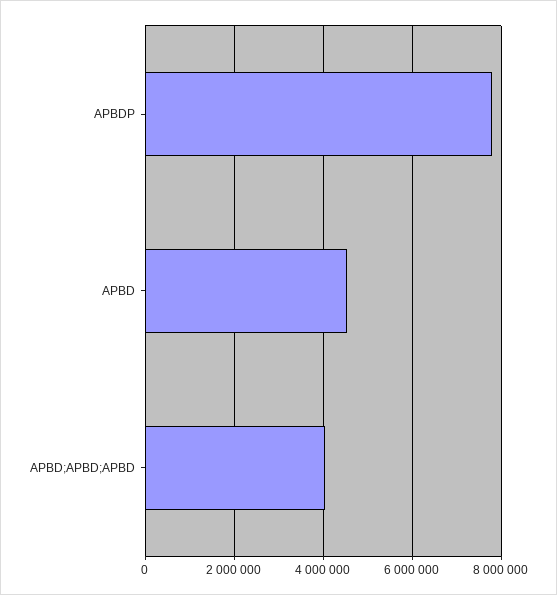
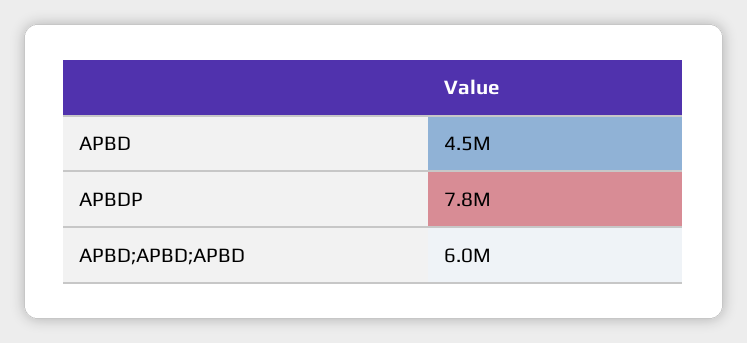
APBD;APBD;APBD: 4000000 -> 6000000

